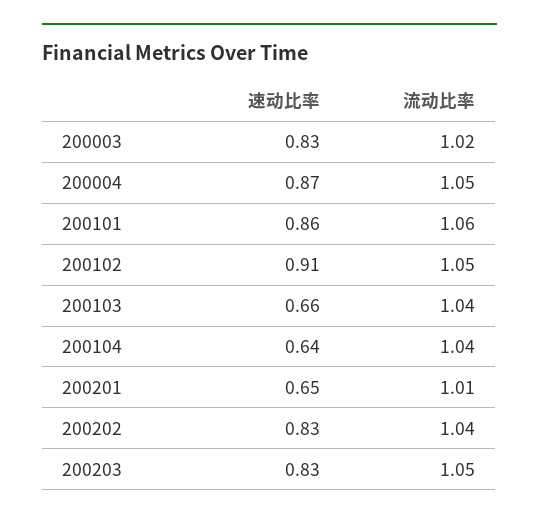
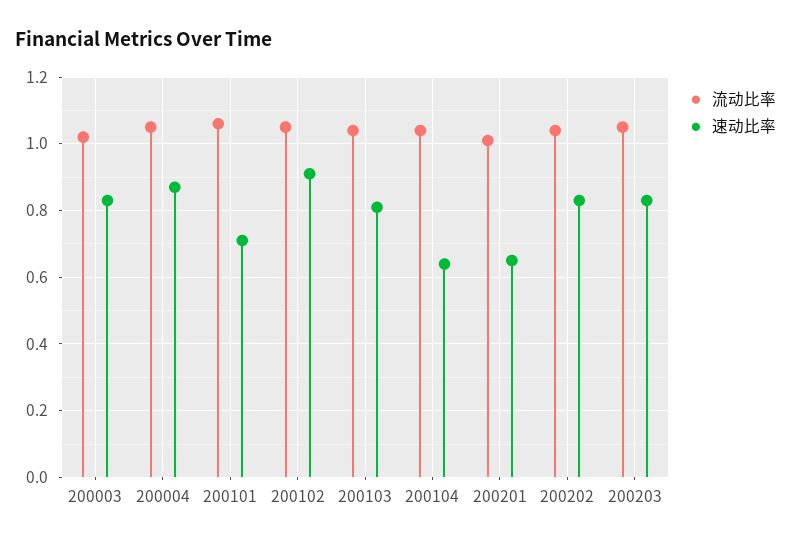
速动比率, 200101: 0.86 -> 0.7
速动比率, 200103: 0.66 -> 0.8

